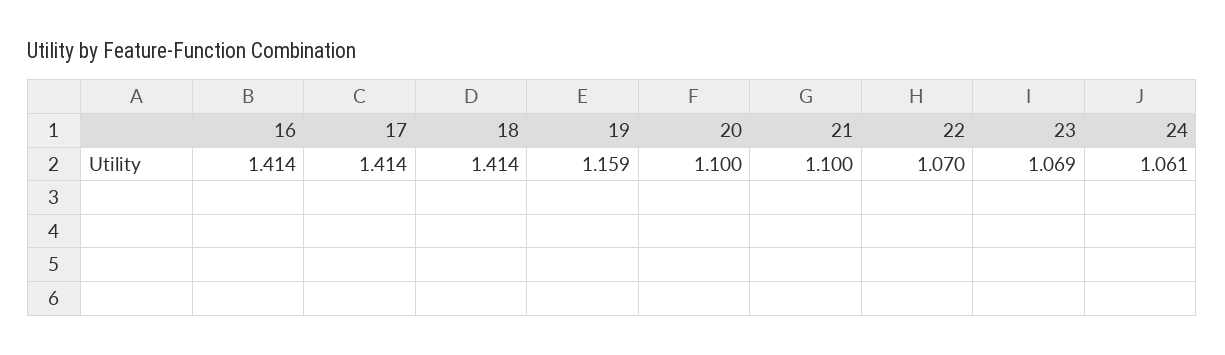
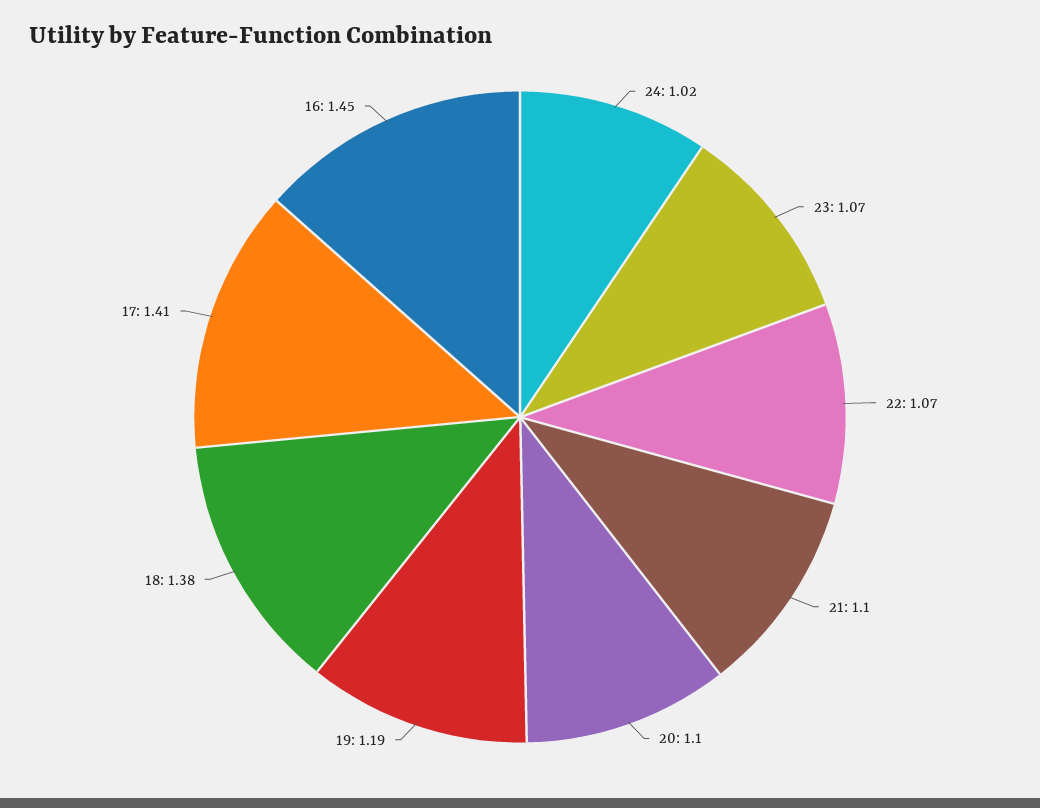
16: 1.414 -> 1.45
18: 1.414 -> 1.38
19: 1.159 -> 1.19
24: 1.061 -> 1.02

